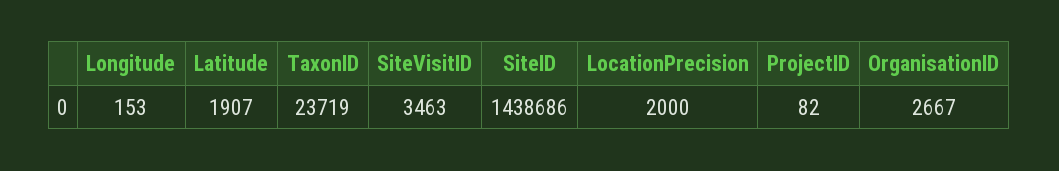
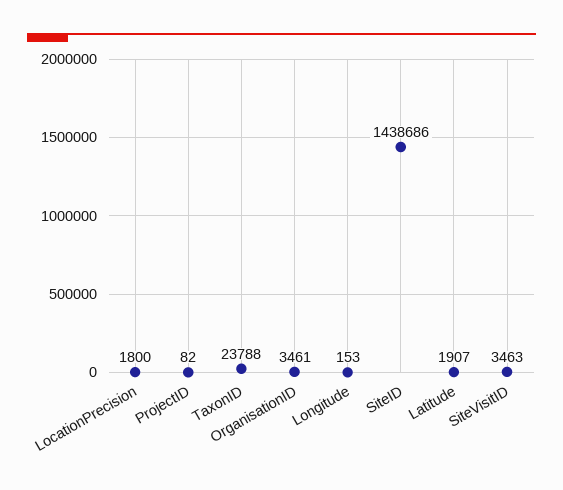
TaxonID: 23719 -> 23788
LocationPrecision: 2000 -> 1800
OrganisationID: 2667 -> 3461

